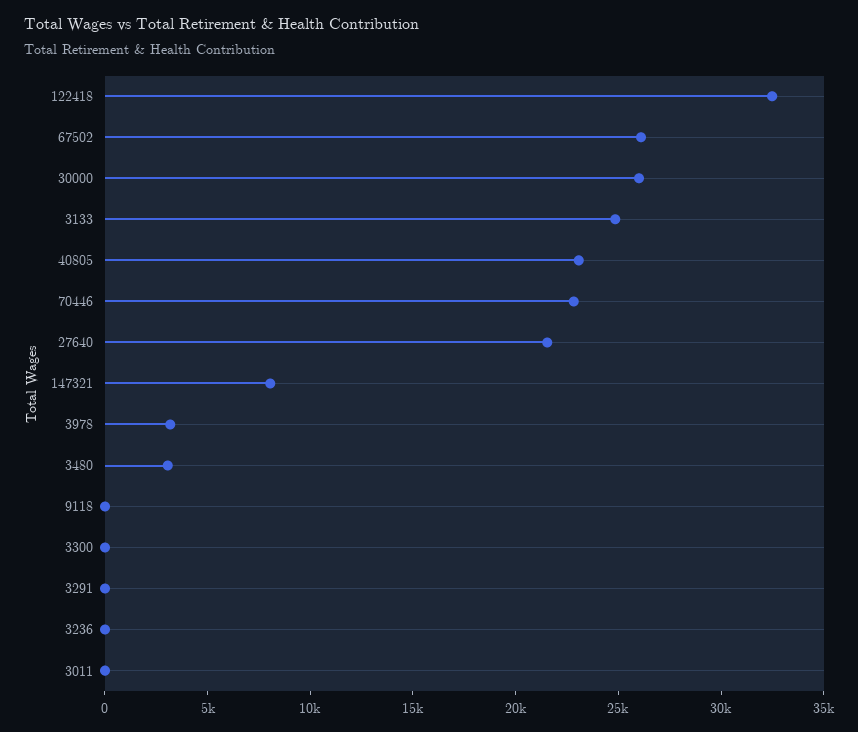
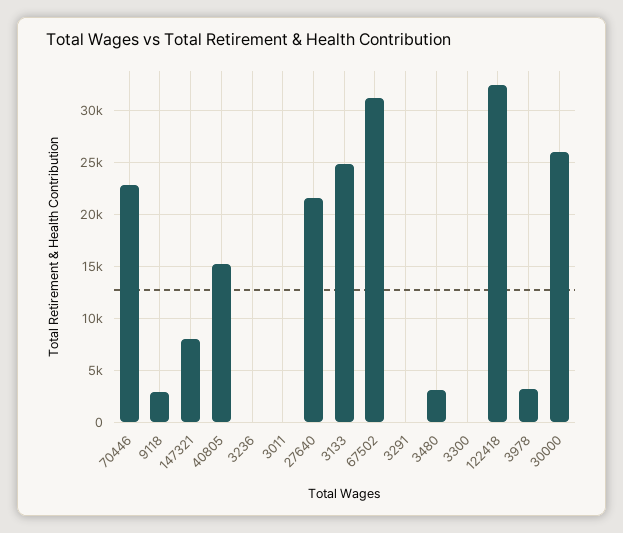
67502: 26000 -> 31000
40805: 23000 -> 15000
9118: 0 -> 3000

